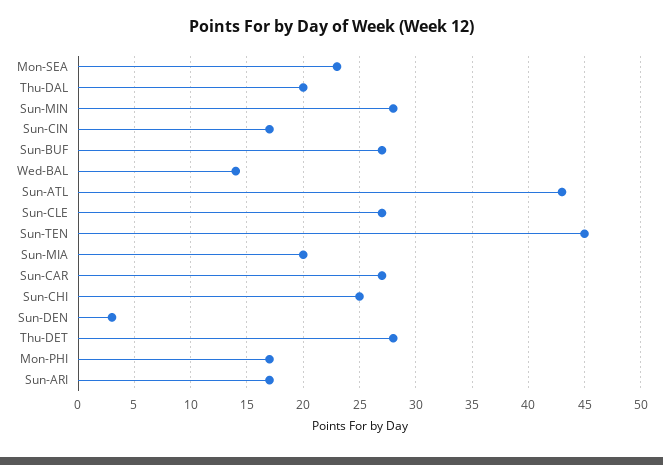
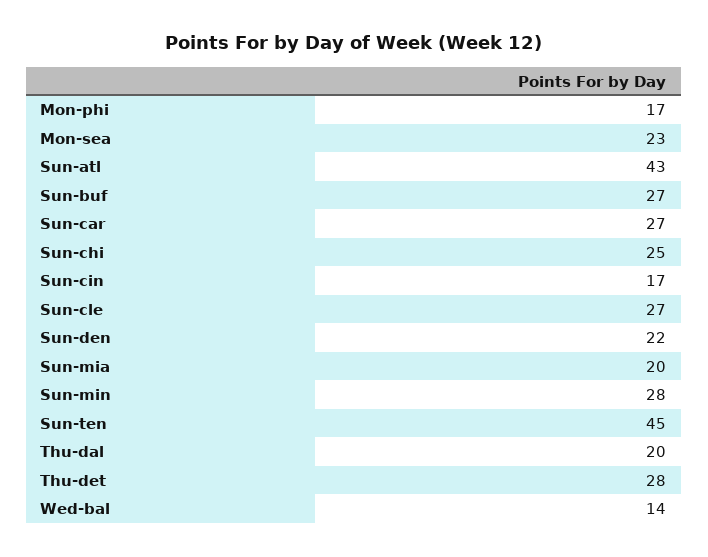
Sun-DEN: 3 -> 22
Sun-ARI: 17 -> none

